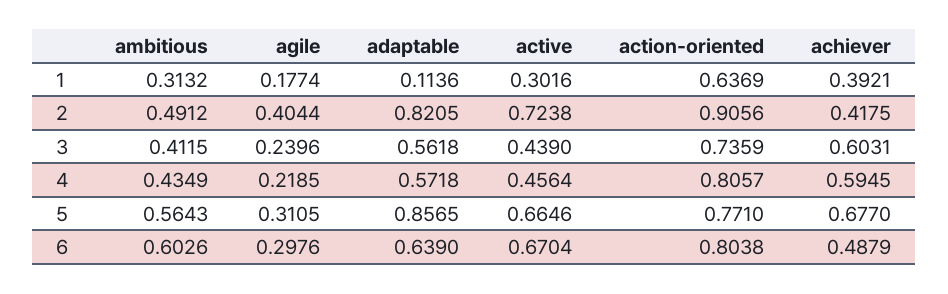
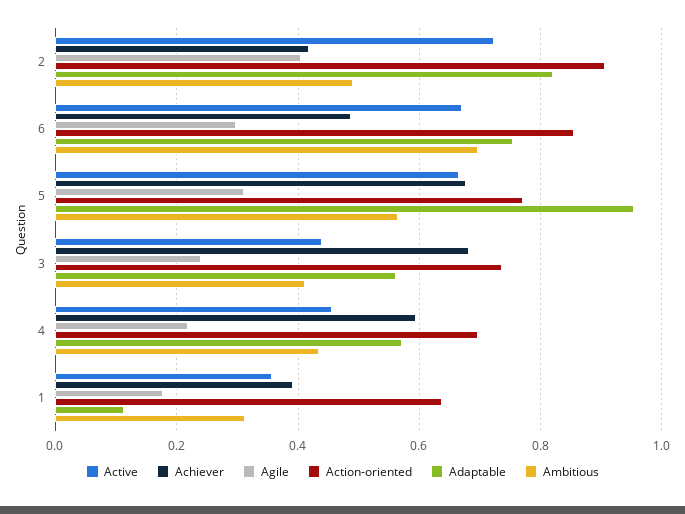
active, 1: 0.3016 -> 0.36
achiever, 3: 0.6031 -> 0.68
action-oriented, 4: 0.8057 -> 0.7
adaptable, 5: 0.8565 -> 0.96
ambitious, 6: 0.6026 -> 0.7
adaptable, 6: 0.639 -> 0.76
action-oriented, 6: 0.8038 -> 0.86

